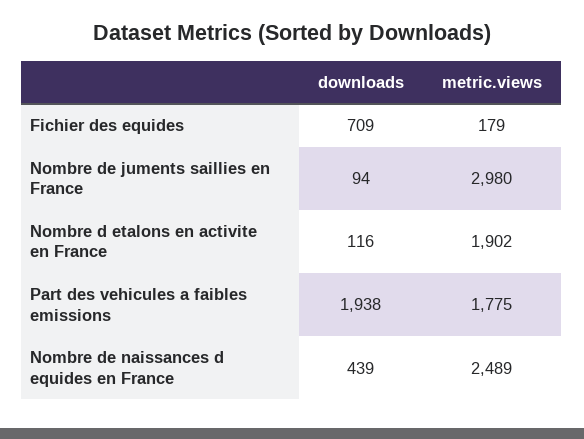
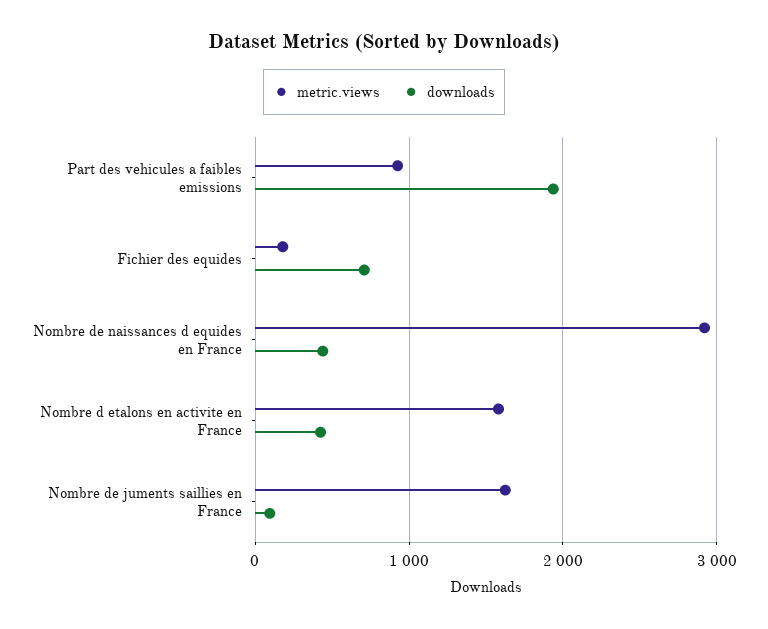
metric.views, Nombre de juments saillies en France: 2980 -> 1600
downloads, Nombre d etalons en activite en France: 116 -> 400
metric.views, Nombre d etalons en activite en France: 1902 -> 1600
metric.views, Part des vehicules a faibles emissions: 1775 -> 900
metric.views, Nombre de naissances d equides en France: 2489 -> 2900

